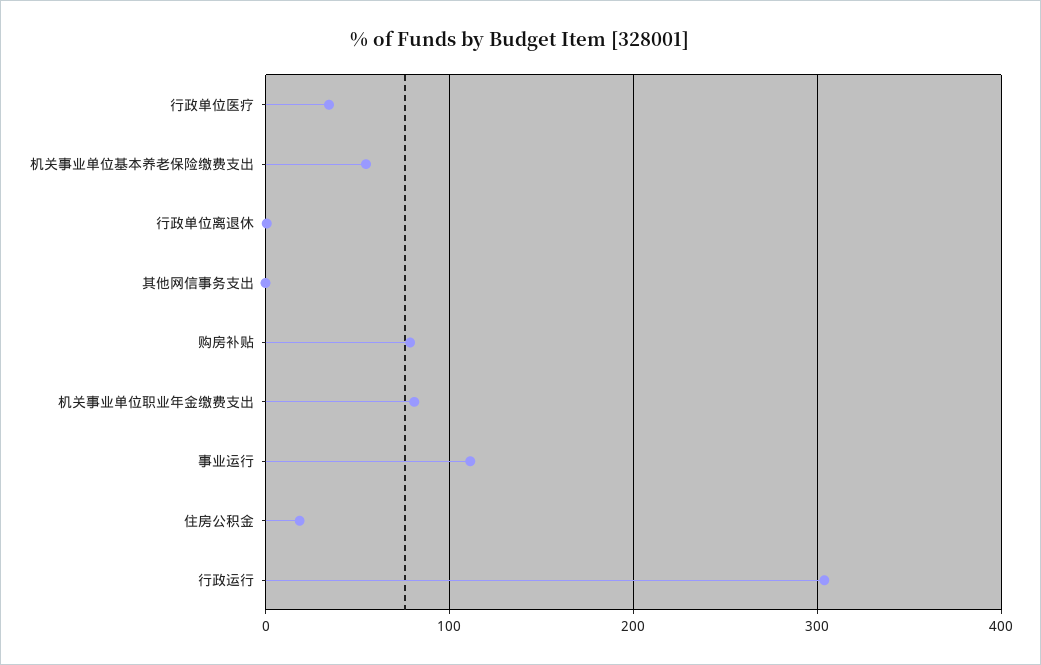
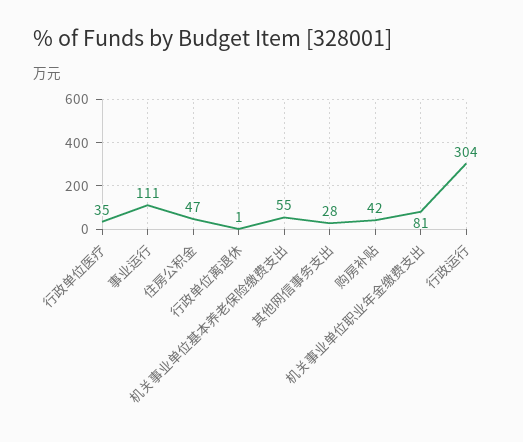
其他网信事务支出: 0 -> 28
购房补贴: 80 -> 42
住房公积金: 20 -> 47

